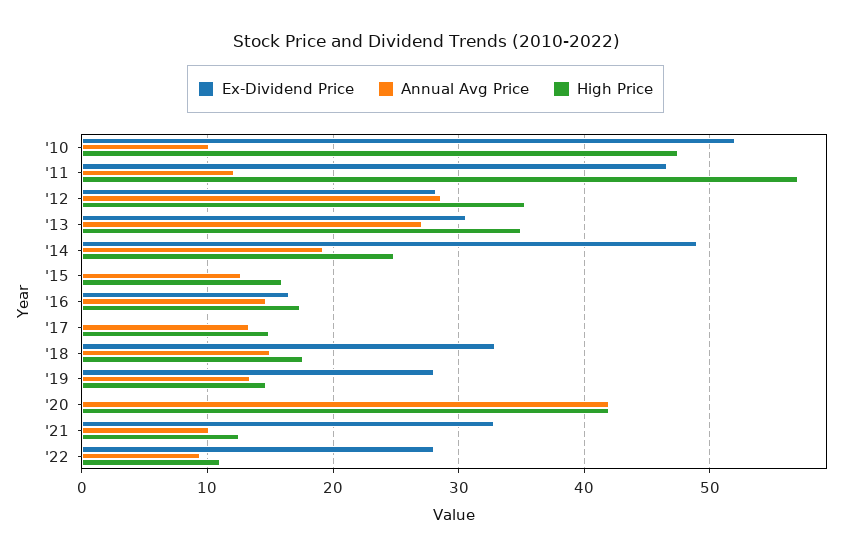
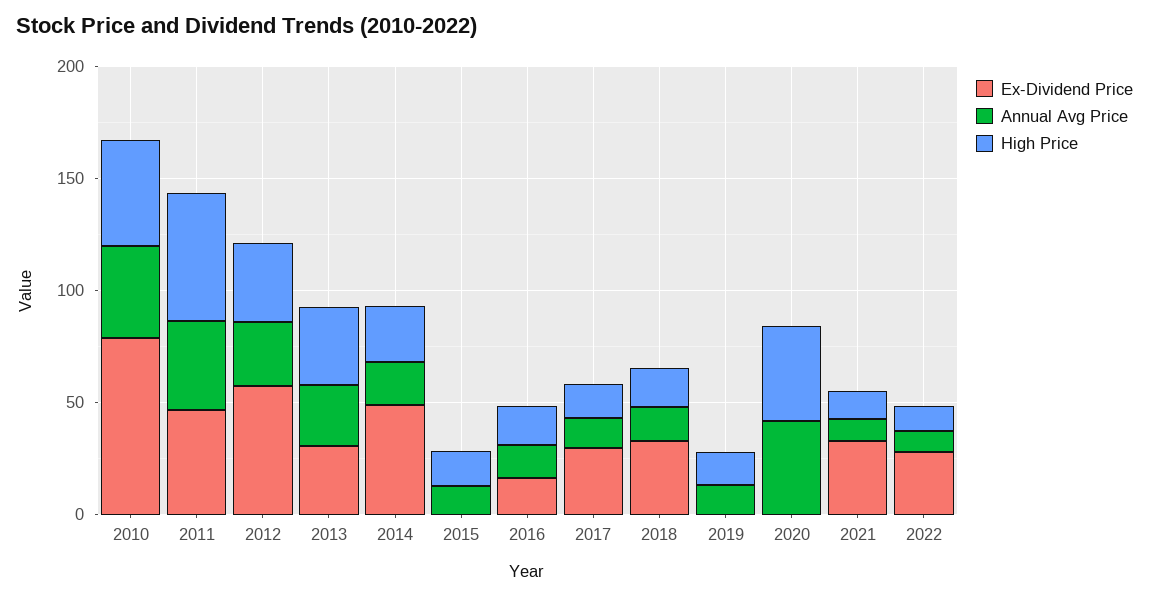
Ex-Dividend Price, '10: 52 -> 80
Annual Avg Price, '10: 10 -> 40
Annual Avg Price, '11: 12 -> 40
Ex-Dividend Price, '12: 28 -> 60
Ex-Dividend Price, '17: 0 -> 30
Ex-Dividend Price, '19: 28 -> 0

